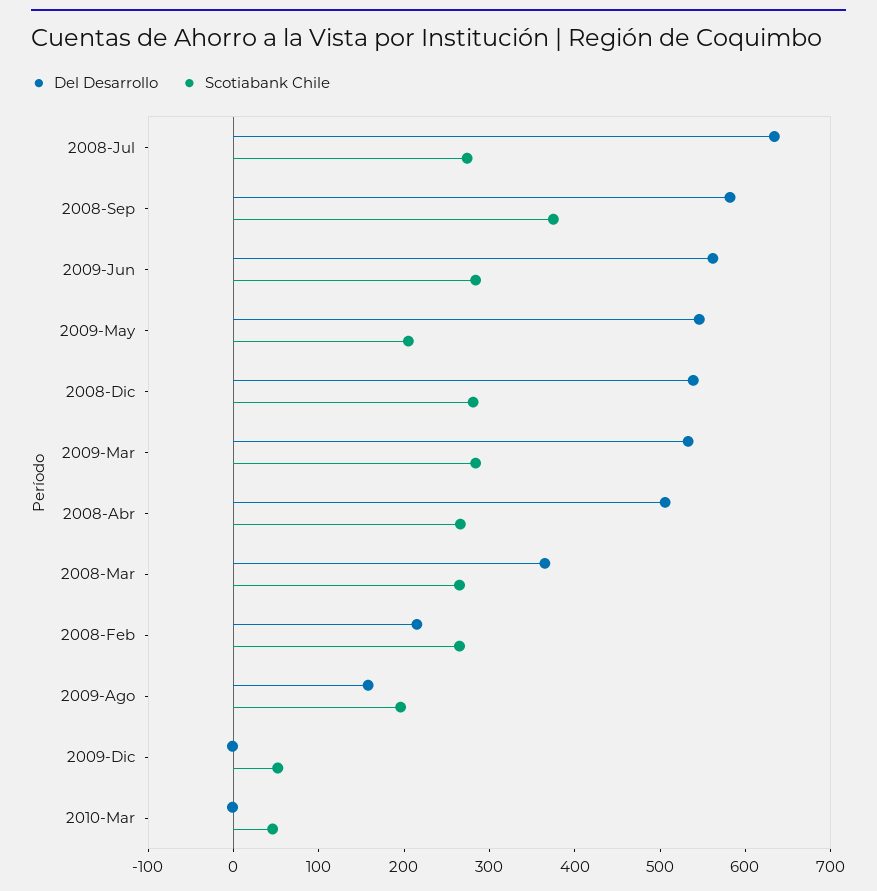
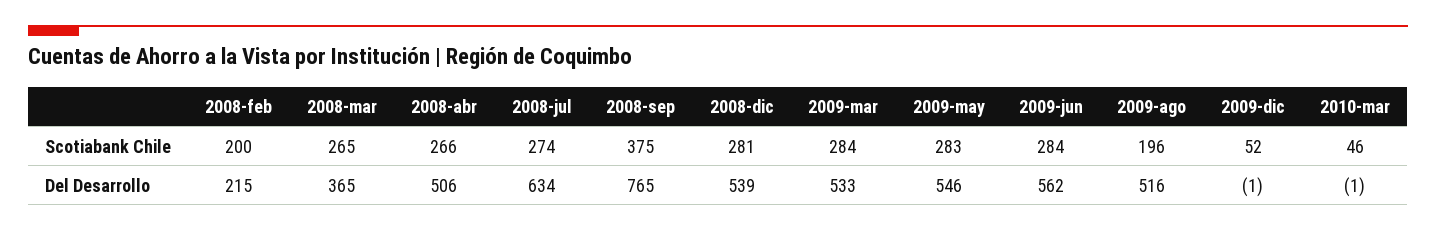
Del Desarrollo, 2008-Sep: 580 -> 765
Scotiabank Chile, 2009-May: 200 -> 283
Scotiabank Chile, 2008-Feb: 260 -> 200
Del Desarrollo, 2009-Ago: 160 -> 516

